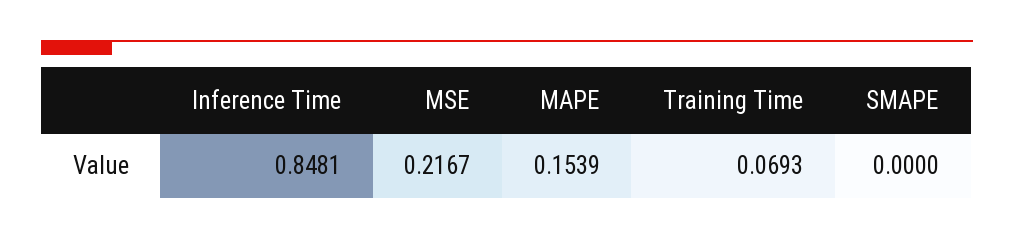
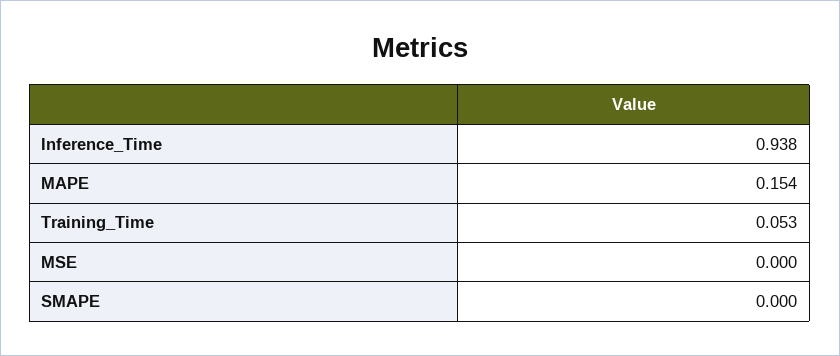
Inference Time: 0.8481 -> 0.938
MSE: 0.2167 -> 0
Training Time: 0.0693 -> 0.053

